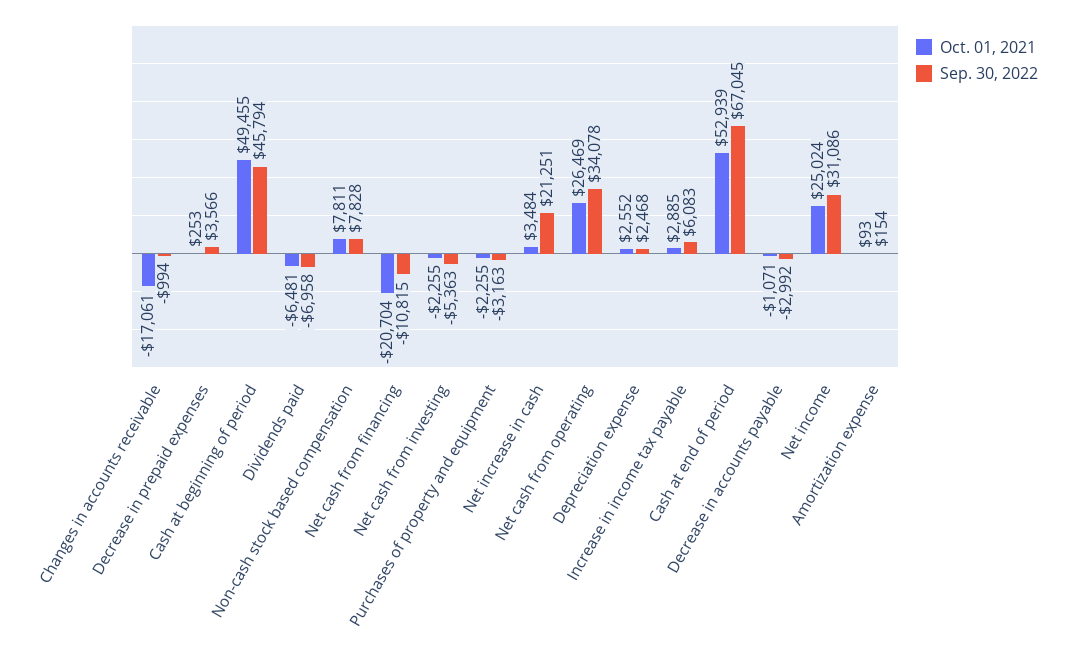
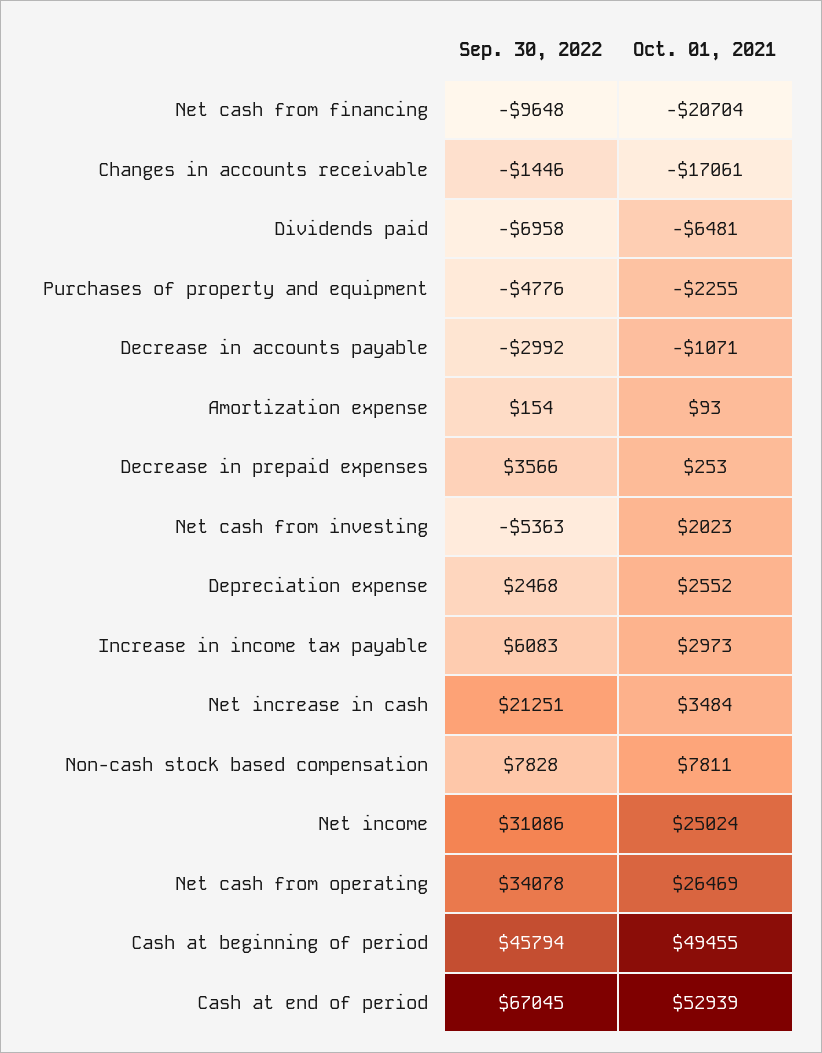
Sep. 30, 2022, Changes in accounts receivable: -994 -> -1446
Sep. 30, 2022, Net cash from financing: -10815 -> -9648
Oct. 01, 2021, Net cash from investing: -2255 -> 2023
Sep. 30, 2022, Purchases of property and equipment: -3163 -> -4776
Oct. 01, 2021, Increase in income tax payable: 2885 -> 2973

